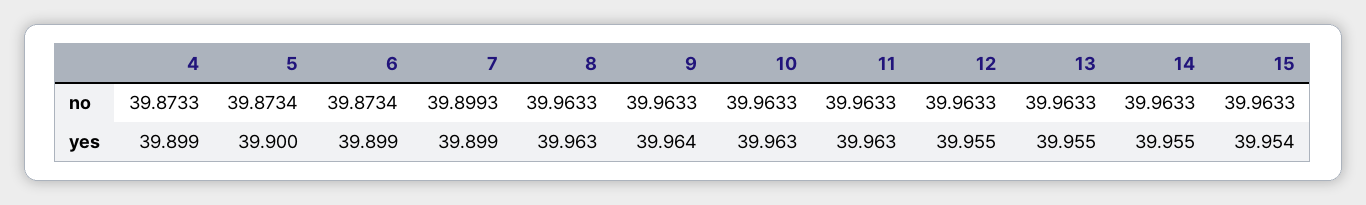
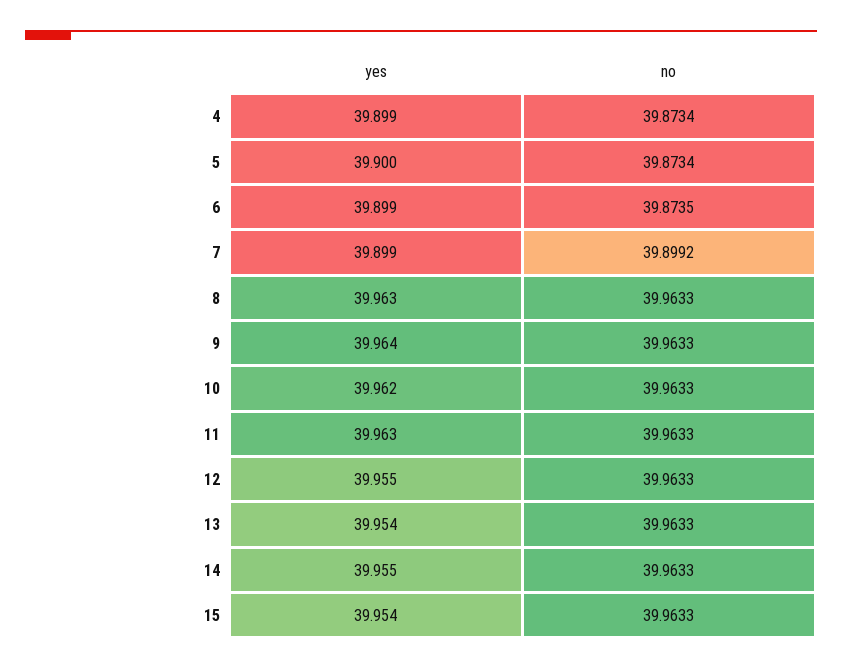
4, no: 39.8733 -> 39.8734
6, no: 39.8734 -> 39.8735
7, no: 39.8993 -> 39.8992
10, yes: 39.963 -> 39.962
13, yes: 39.955 -> 39.954

